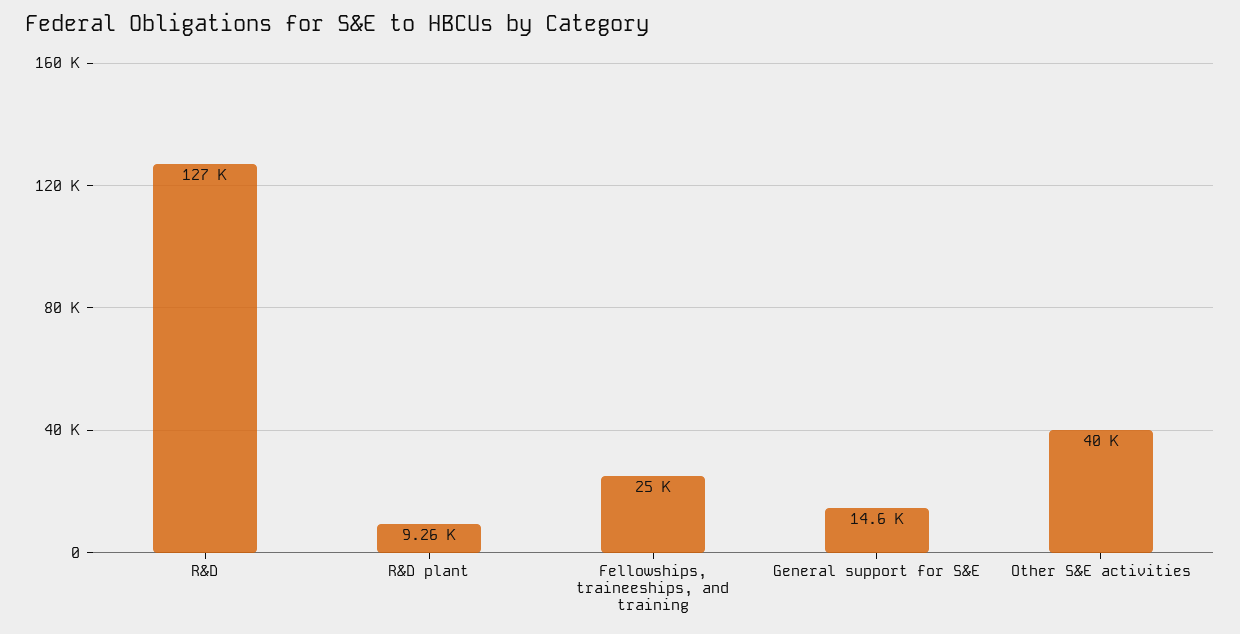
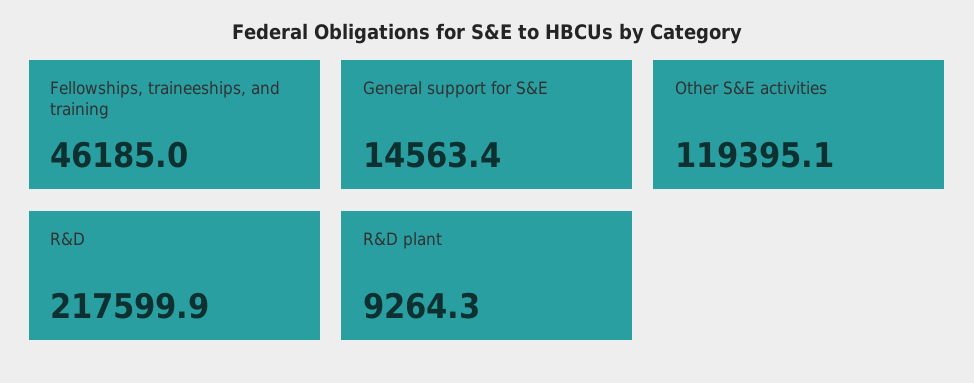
R&D: 127000 -> 217599.9
Fellowships, traineeships, and training: 25000 -> 46185
Other S&E activities: 40000 -> 119395.1

